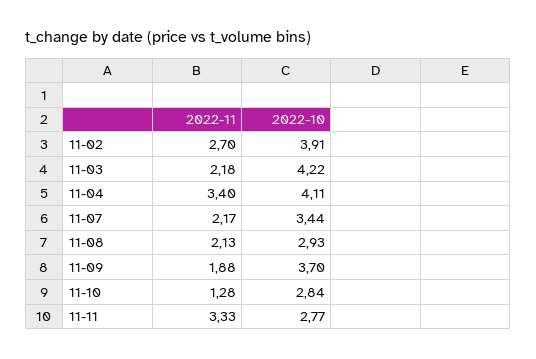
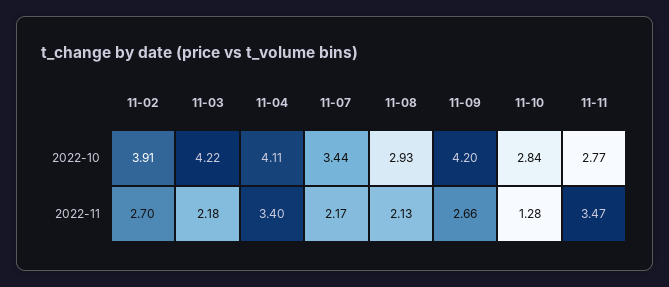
2022-11, 11-09: 1.88 -> 2.66
2022-10, 11-09: 3.7 -> 4.2
2022-11, 11-11: 3.33 -> 3.47

